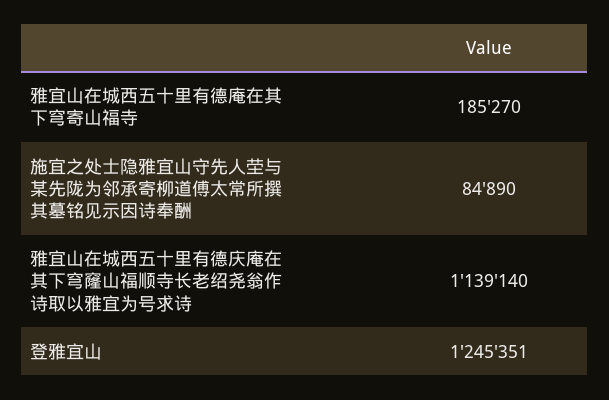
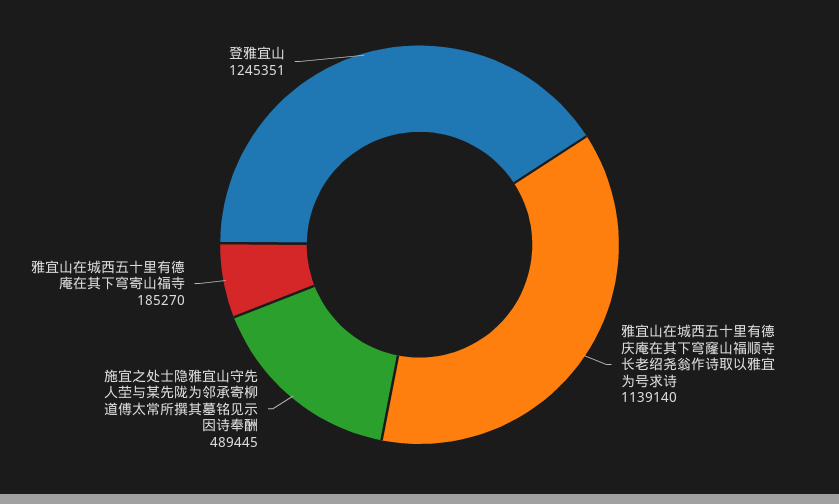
施宜之处士隐雅宜山守先人茔与某先陇为邻承寄柳道傅太常所撰其墓铭见示因诗奉酬: 84890 -> 489445

